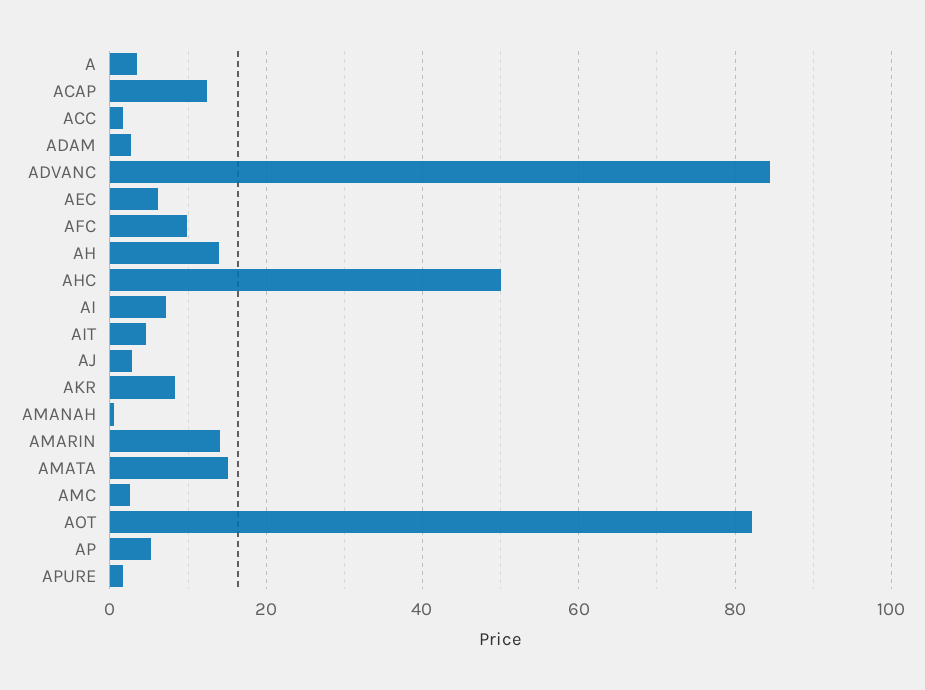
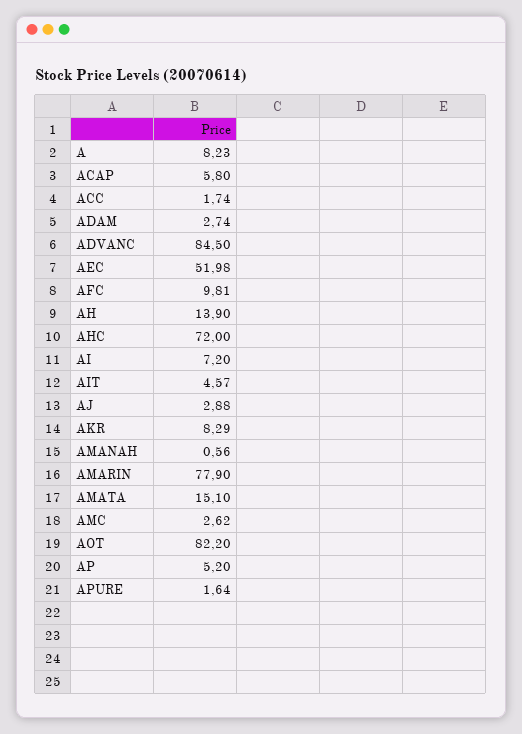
A: 4 -> 8.23
ACAP: 12 -> 5.8
AEC: 6 -> 51.98
AHC: 50 -> 72
AMARIN: 14 -> 77.9

